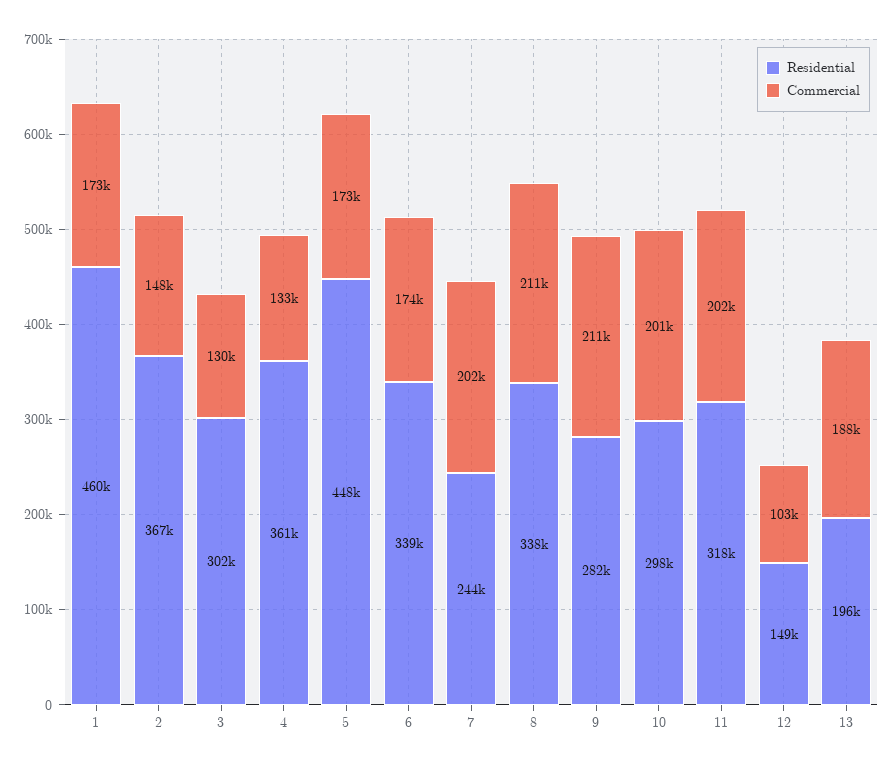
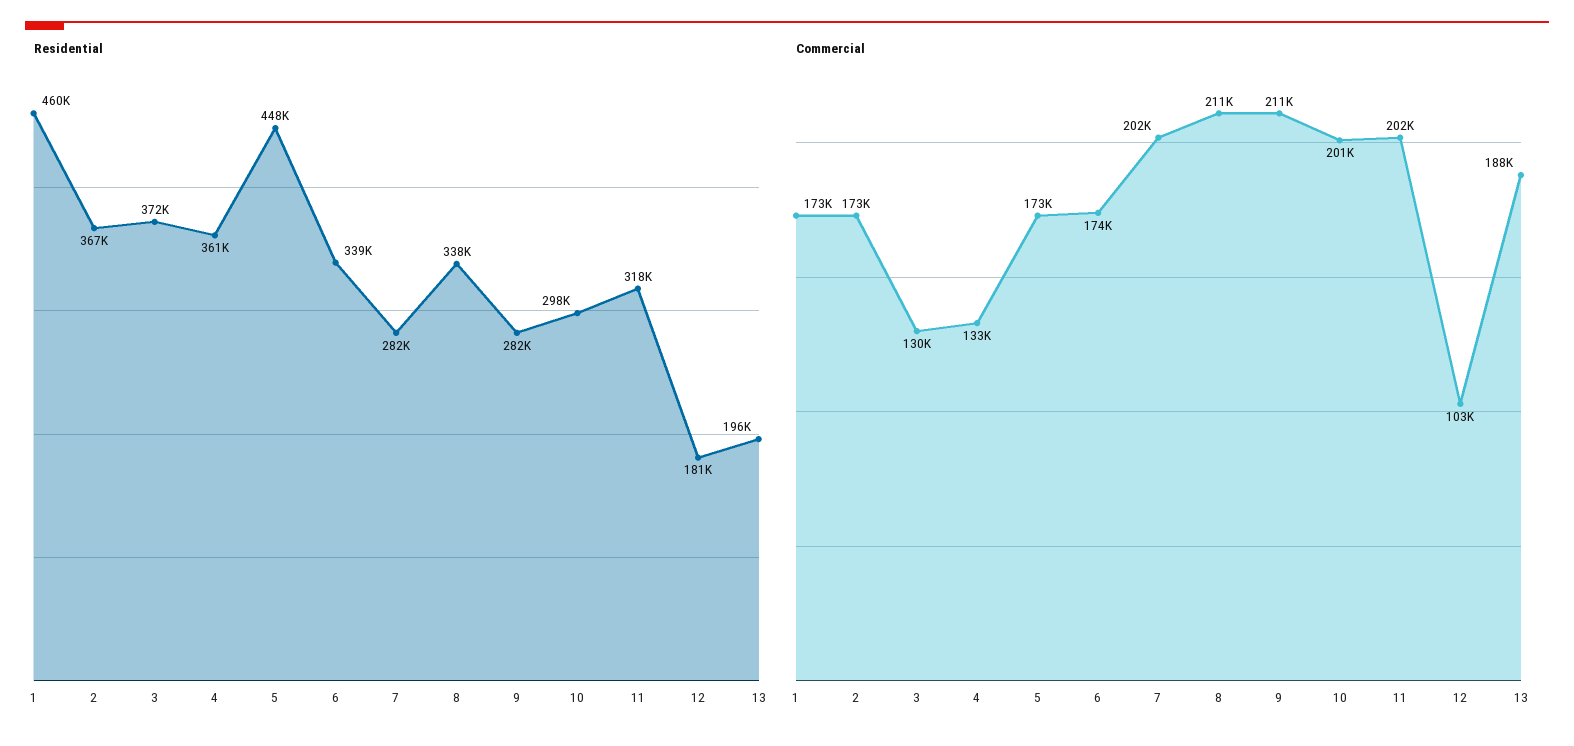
Commercial, 2: 148000 -> 173000
Residential, 3: 302000 -> 372000
Residential, 7: 244000 -> 282000
Residential, 12: 149000 -> 181000

